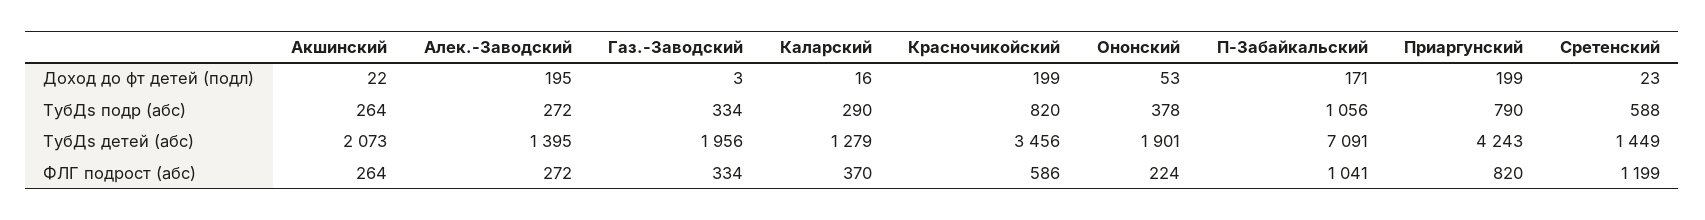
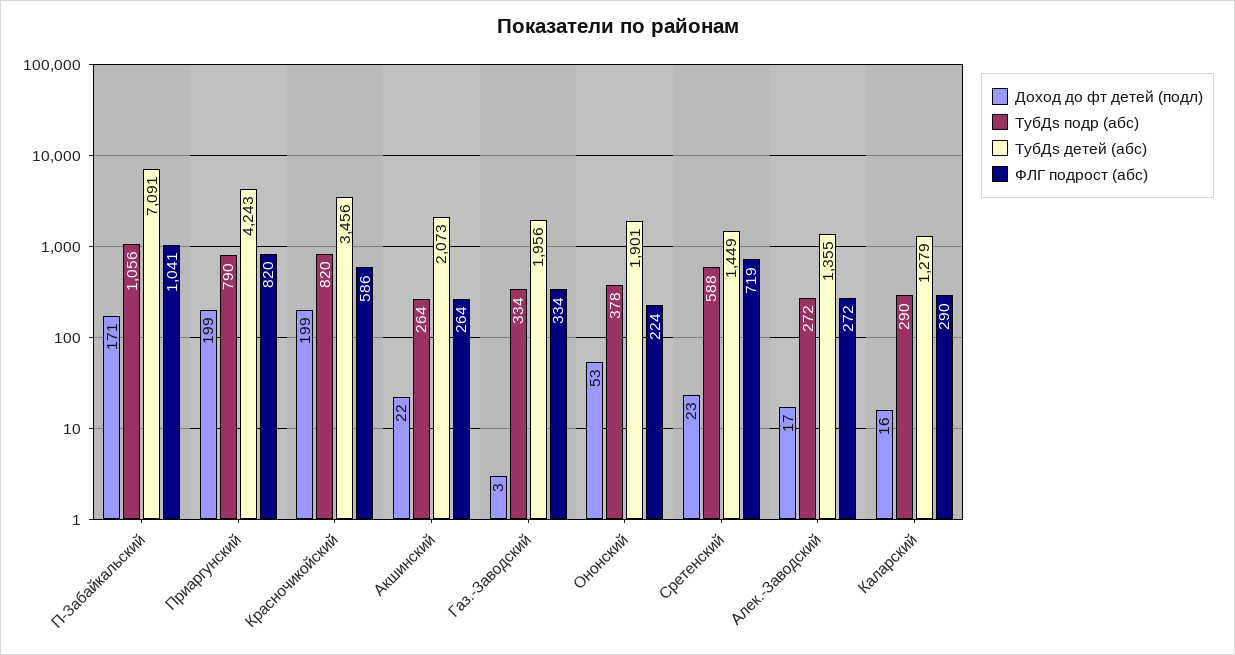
Доход до фт детей (подл), Алек.-Заводский: 195 -> 17
ТубДs детей (абс), Алек.-Заводский: 1395 -> 1355
ФЛГ подрост (абс), Каларский: 370 -> 290
ФЛГ подрост (абс), Сретенский: 1199 -> 719

